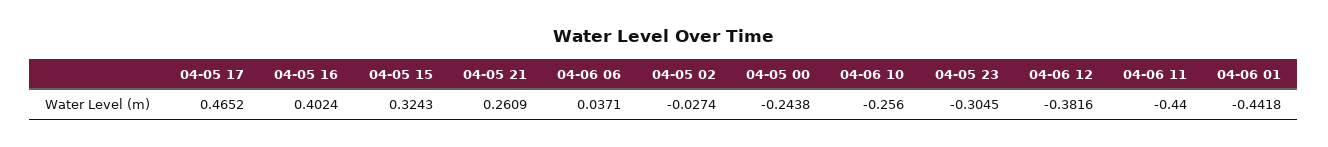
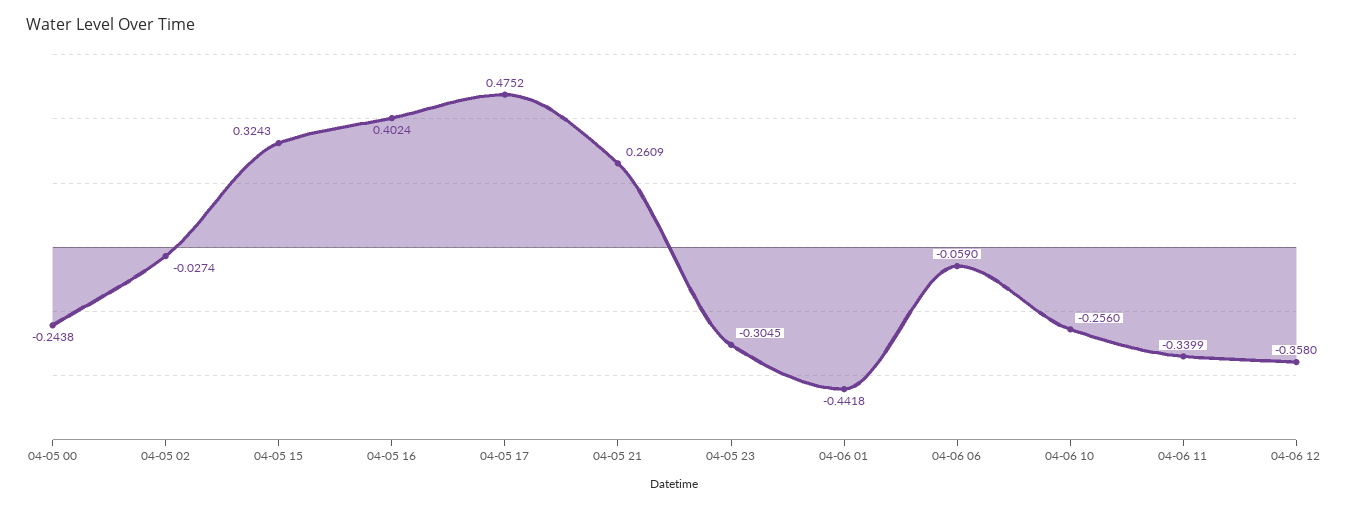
04-05 17: 0.4652 -> 0.4752
04-06 06: 0.0371 -> -0.059
04-06 12: -0.3816 -> -0.358
04-06 11: -0.44 -> -0.3399

